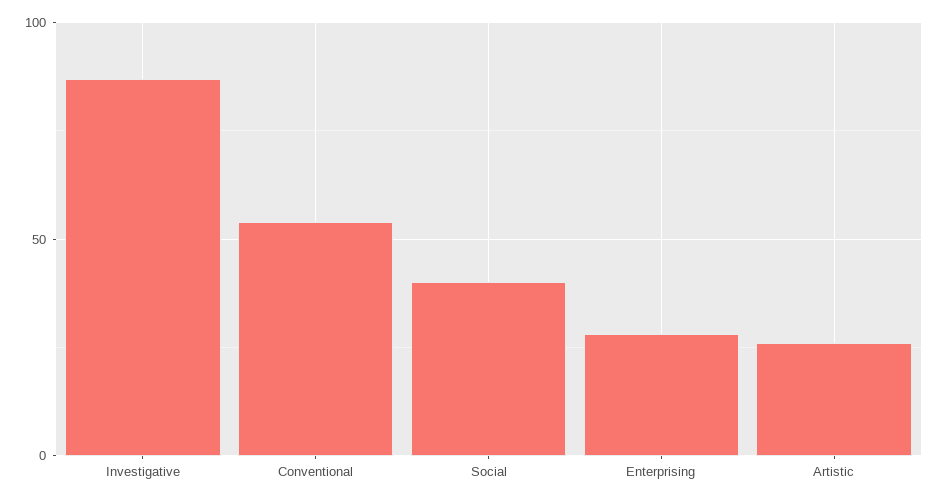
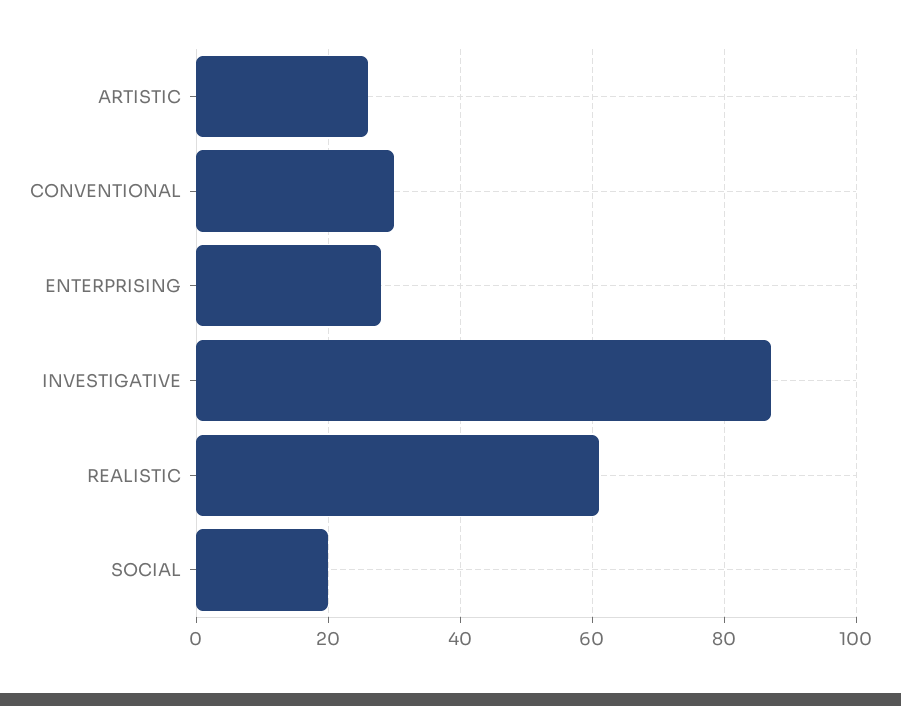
Conventional: 55 -> 30
Social: 40 -> 20
REALISTIC: none -> 60

